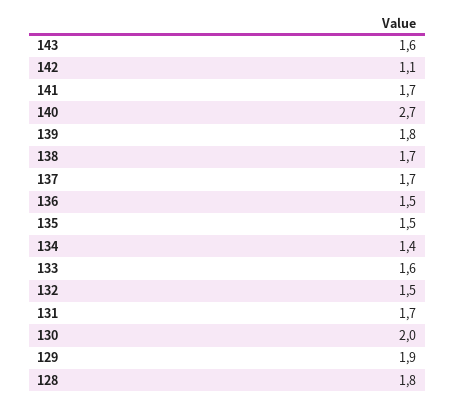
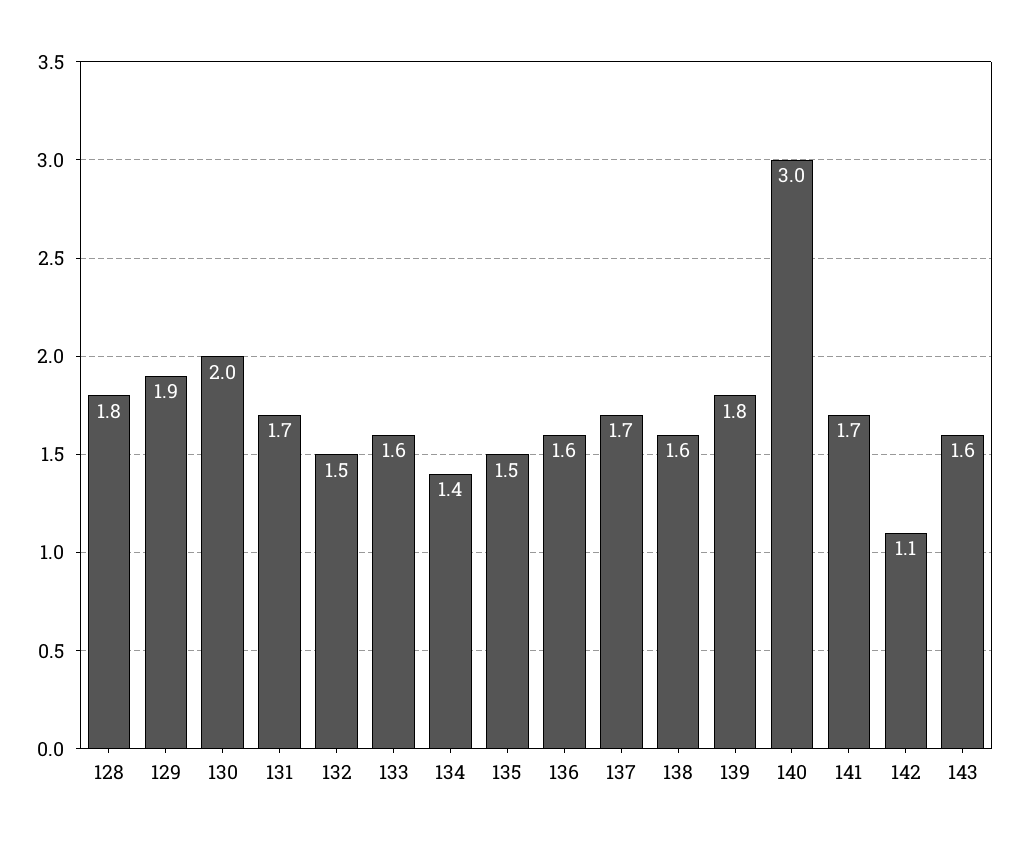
140: 2.7 -> 3
138: 1.7 -> 1.6
136: 1.5 -> 1.6

